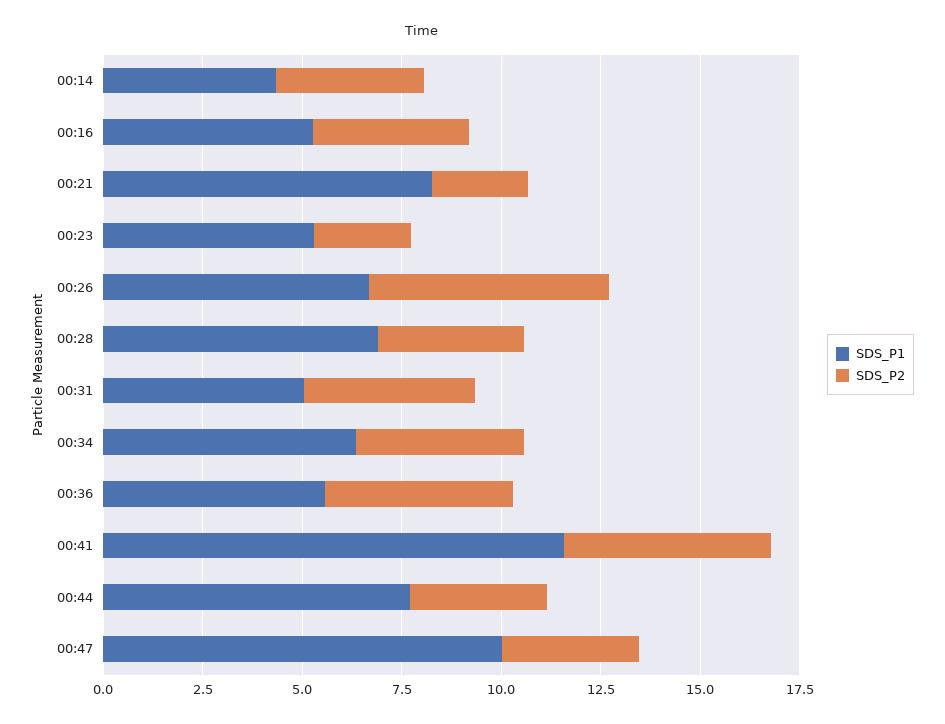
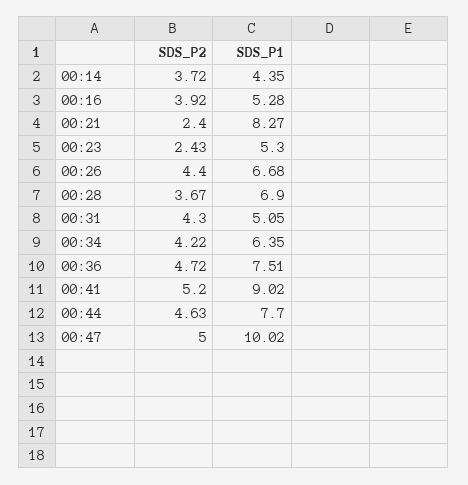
SDS_P2, 00:26: 6 -> 4.4
SDS_P1, 00:36: 5.5 -> 7.51
SDS_P1, 00:41: 11.5 -> 9.02
SDS_P2, 00:44: 3.5 -> 4.63
SDS_P2, 00:47: 3.5 -> 5

